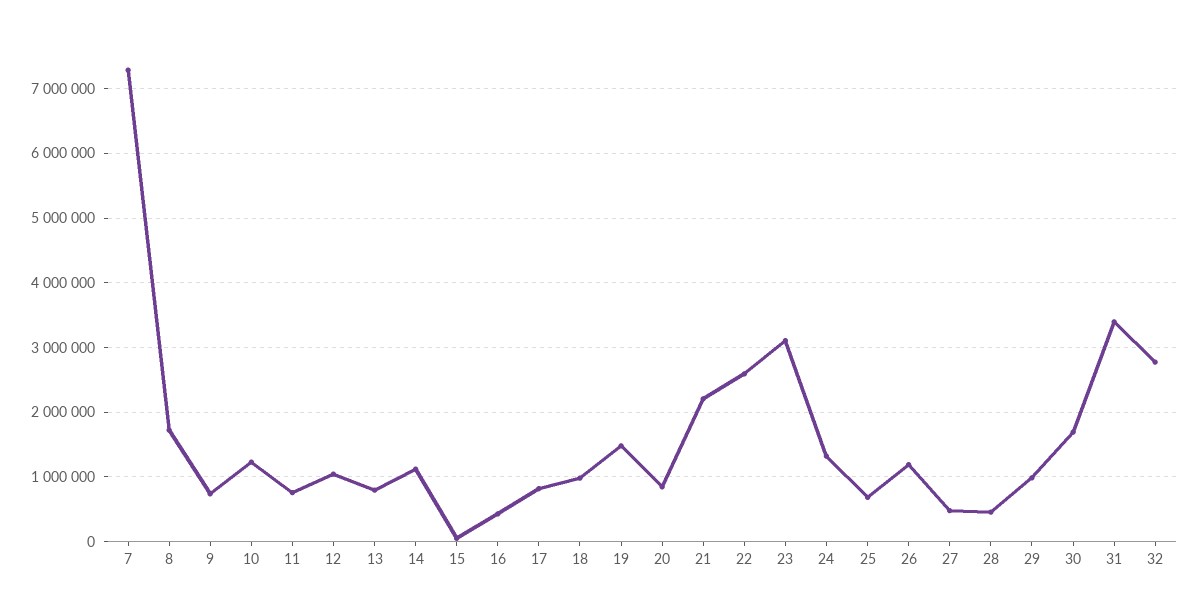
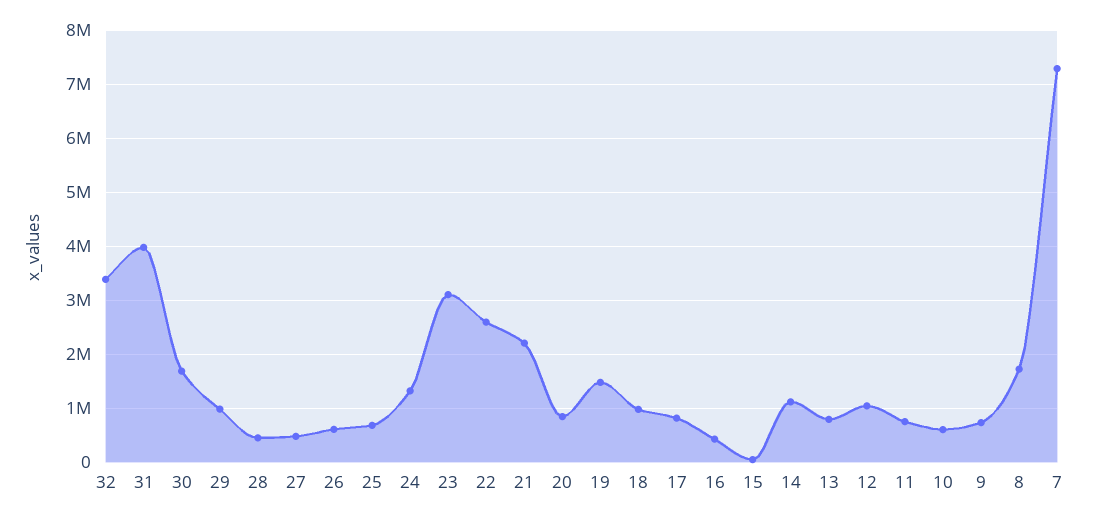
10: 1200000 -> 600000
26: 1200000 -> 600000
31: 3400000 -> 4000000
32: 2800000 -> 3400000

